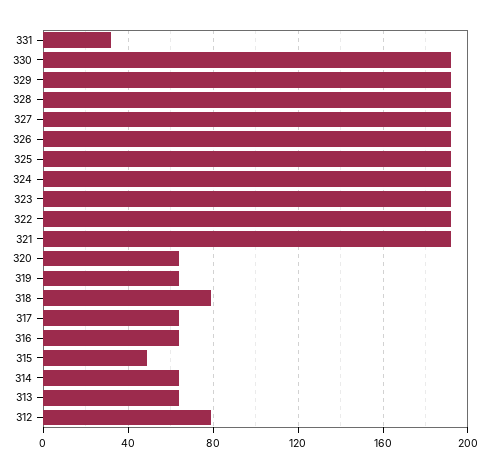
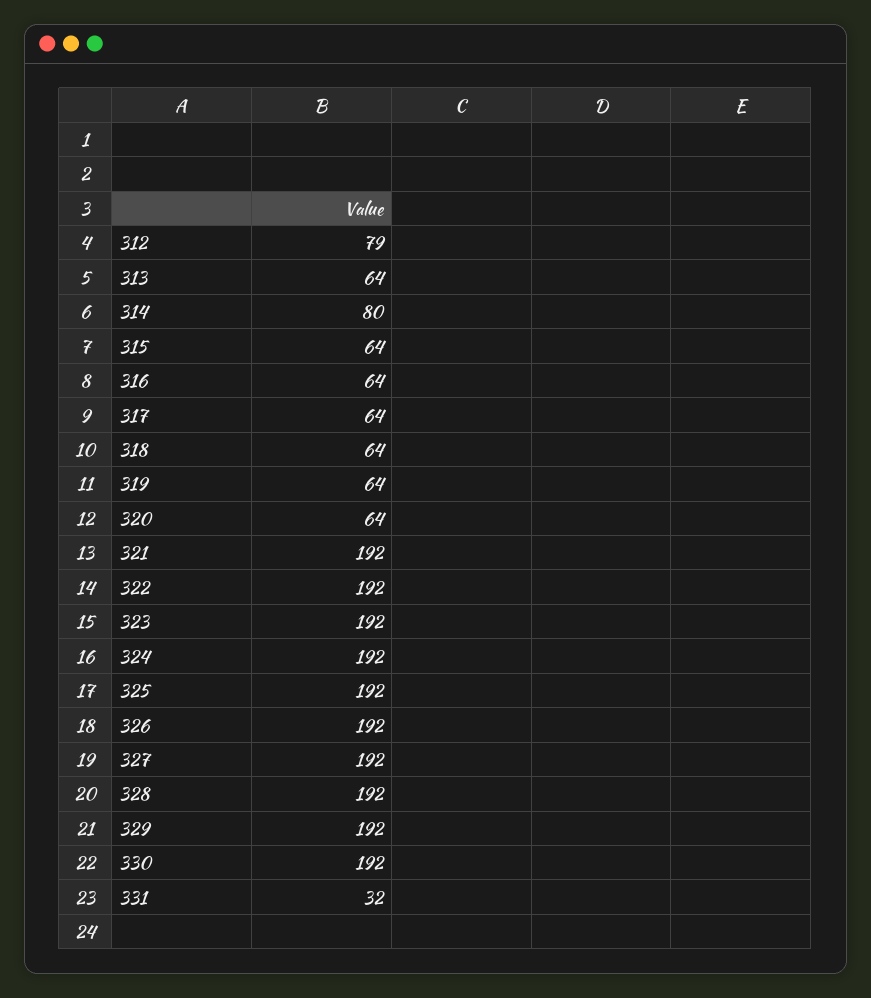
318: 80 -> 64
315: 50 -> 64
314: 65 -> 80

